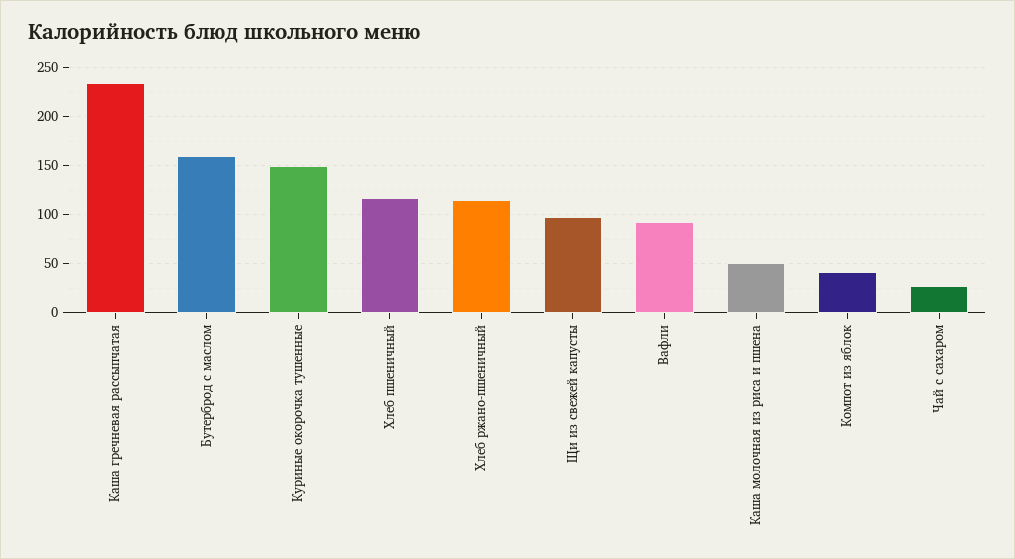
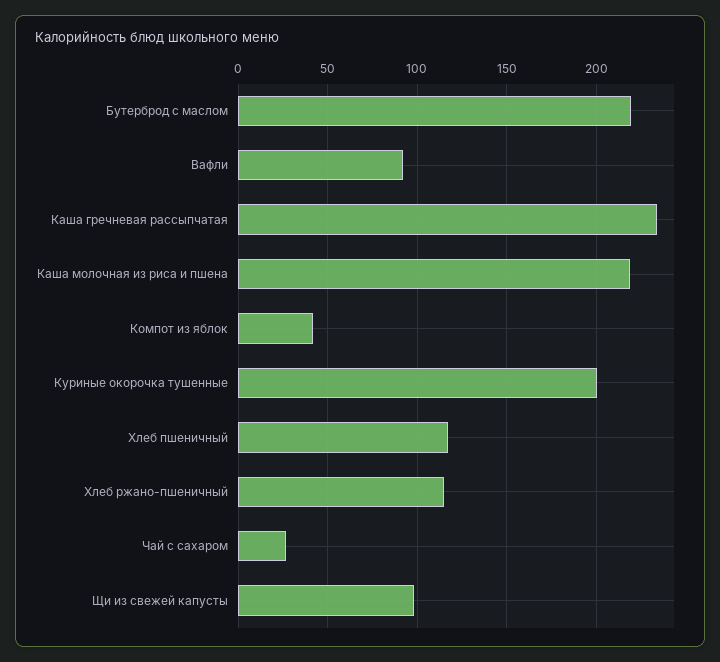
Бутерброд с маслом: 160 -> 220
Куриные окорочка тушенные: 150 -> 200
Каша молочная из риса и пшена: 50 -> 220

